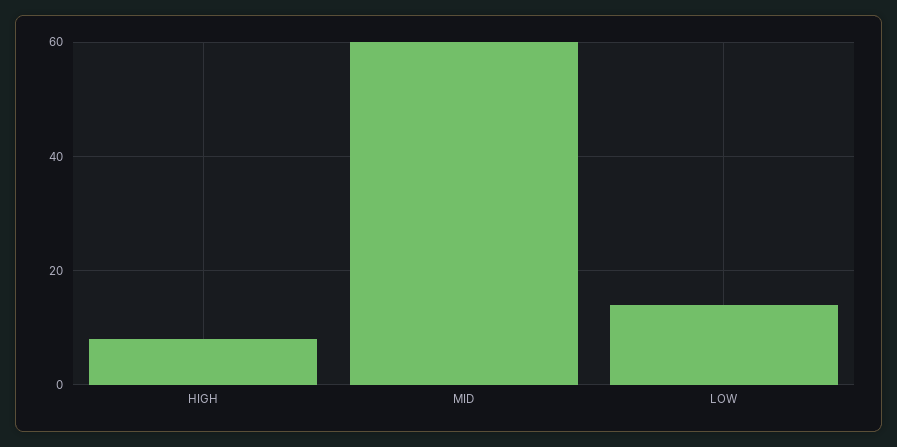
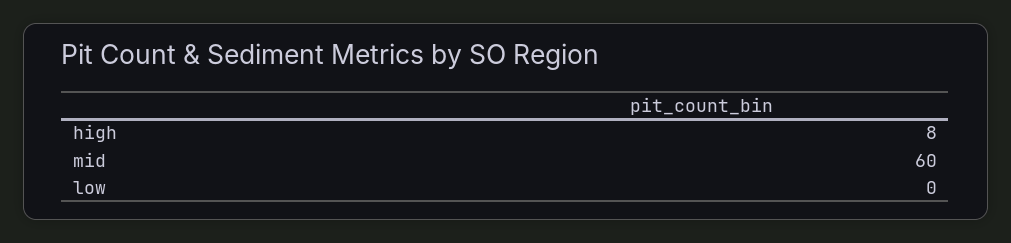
LOW: 15 -> 0

